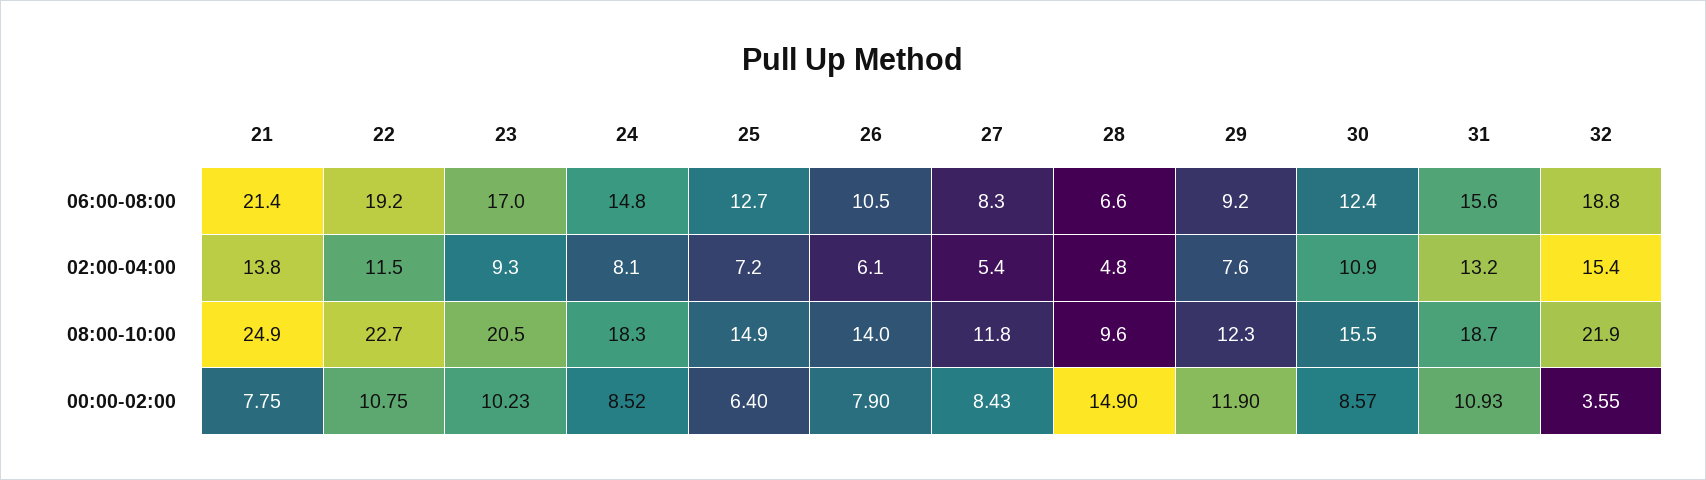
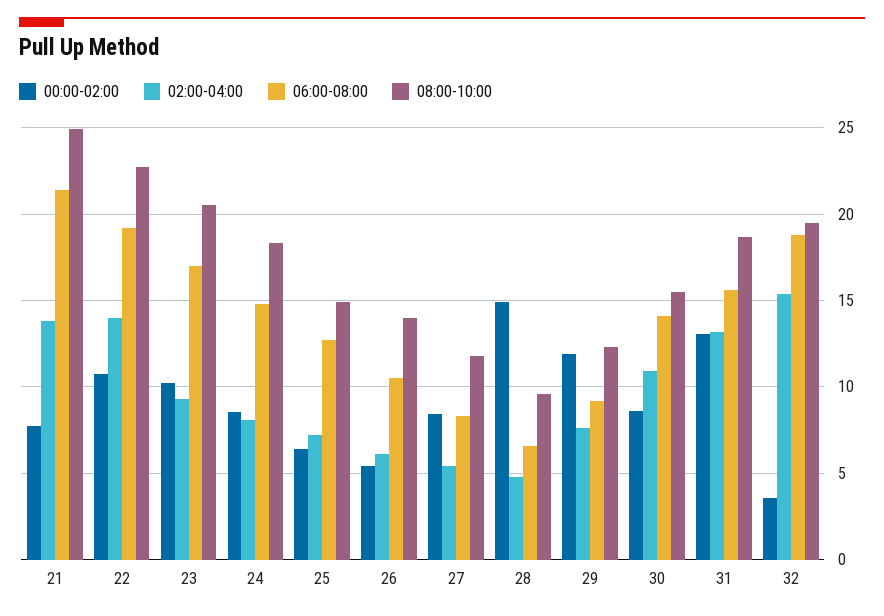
06:00-08:00, 30: 12.4 -> 14
02:00-04:00, 22: 11.5 -> 14
08:00-10:00, 32: 21.9 -> 19.5
00:00-02:00, 26: 7.9 -> 5.5
00:00-02:00, 31: 10.93 -> 13

